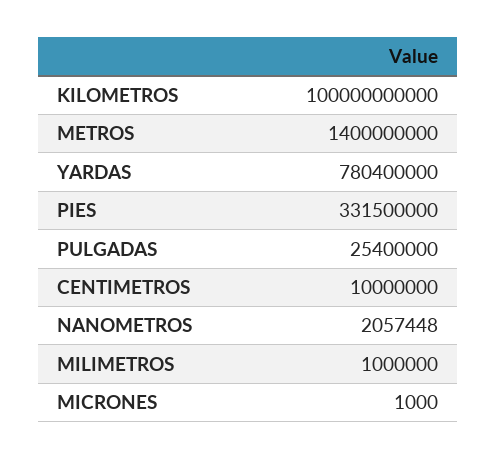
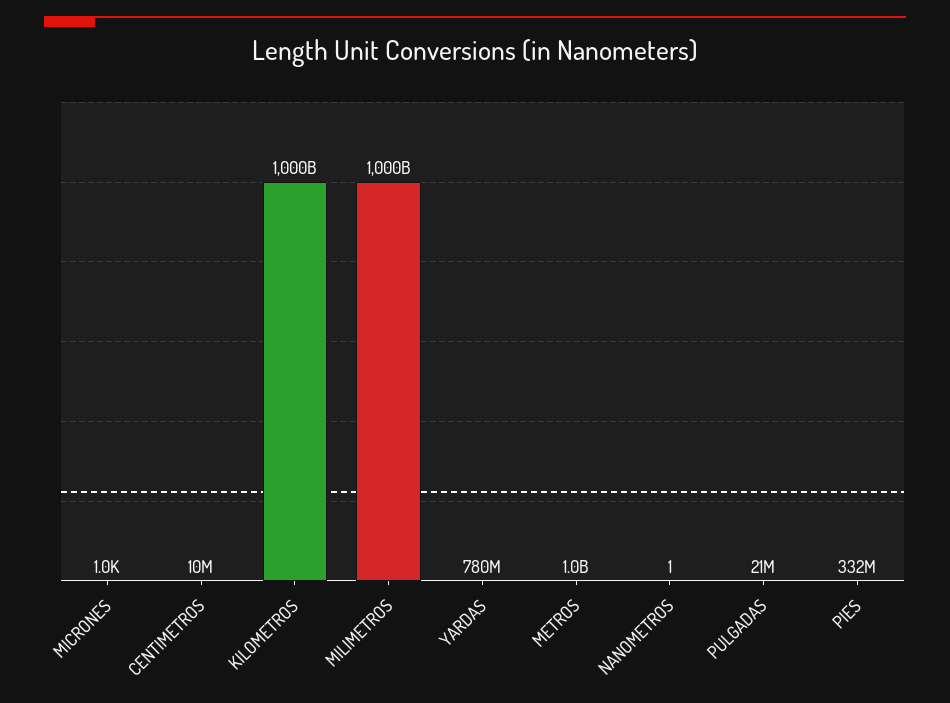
KILOMETROS: 100000000000 -> 1000000000000
METROS: 1400000000 -> 1000000000
PULGADAS: 25400000 -> 21000000
NANOMETROS: 2057448 -> 1
MILIMETROS: 1000000 -> 1000000000000

